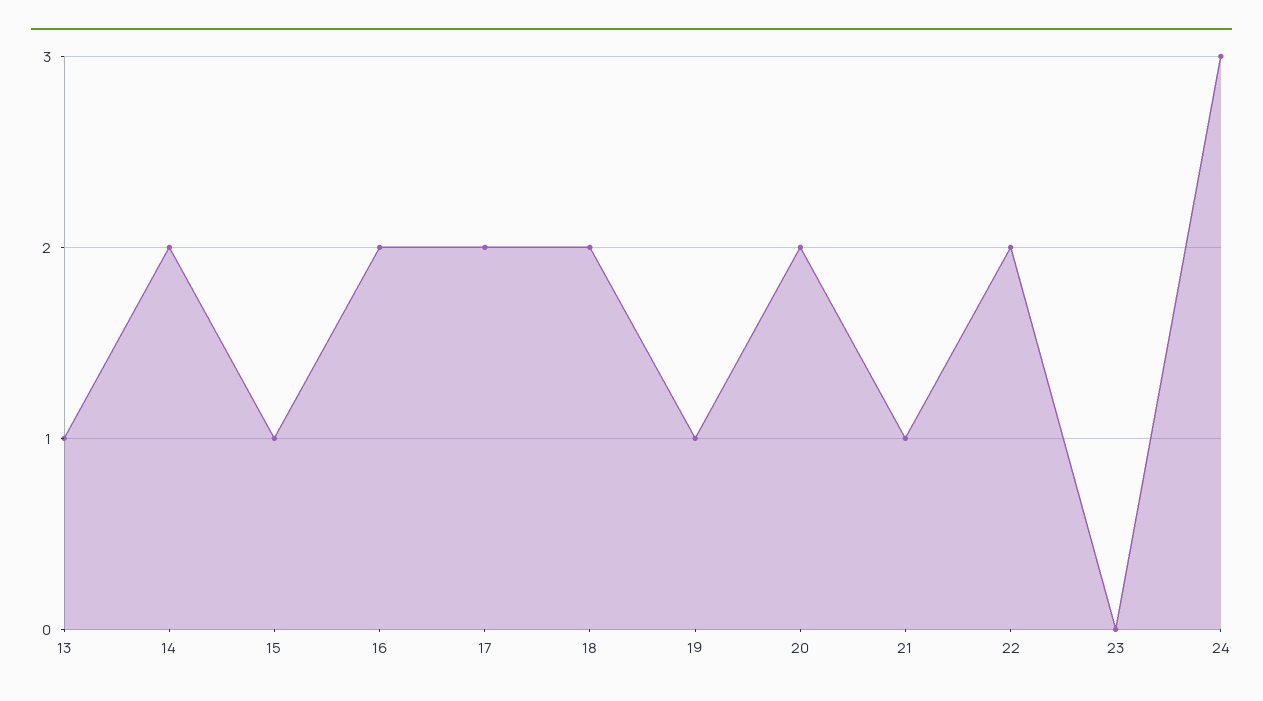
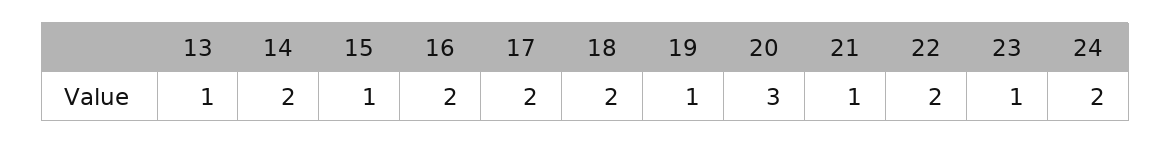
20: 2 -> 3
23: 0 -> 1
24: 3 -> 2

